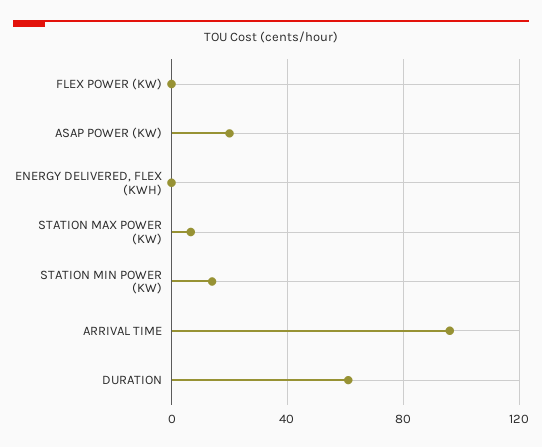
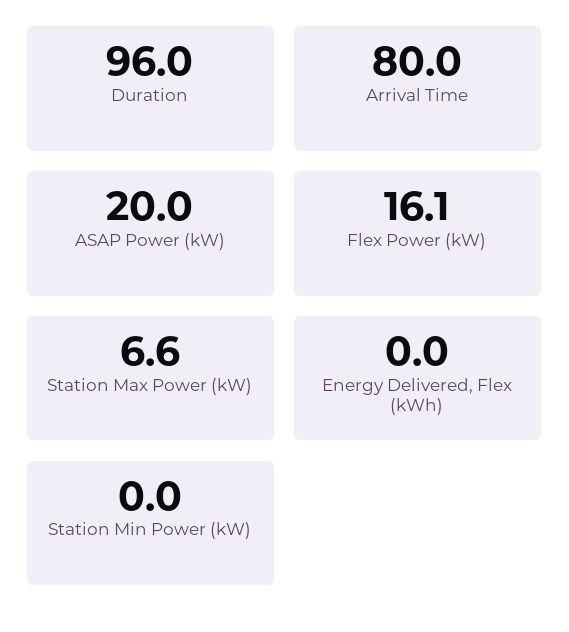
FLEX POWER (KW): 0 -> 16.1
STATION MIN POWER (KW): 15 -> 0
ARRIVAL TIME: 95 -> 80
DURATION: 60 -> 96

